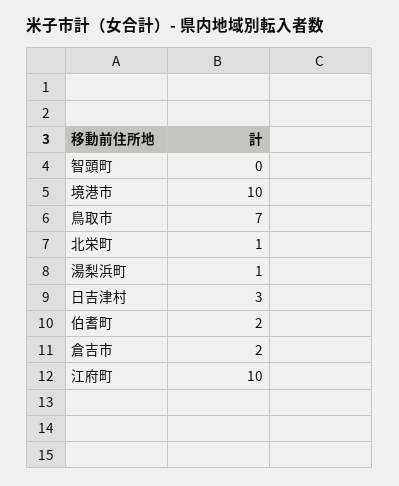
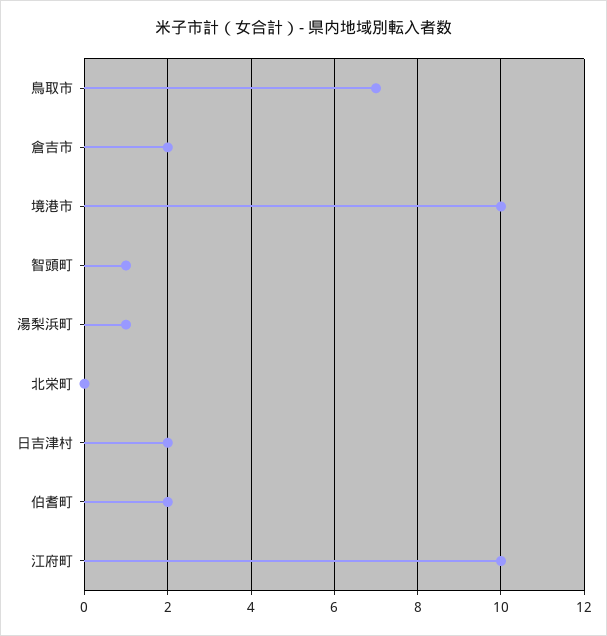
智頭町: 0 -> 1
北栄町: 1 -> 0
日吉津村: 3 -> 2

